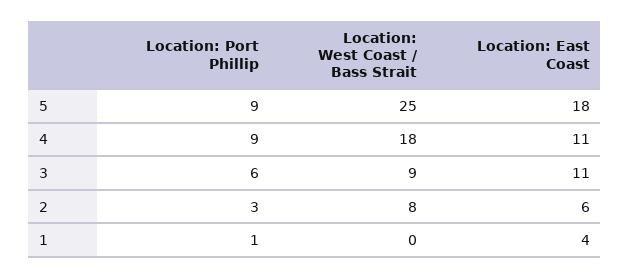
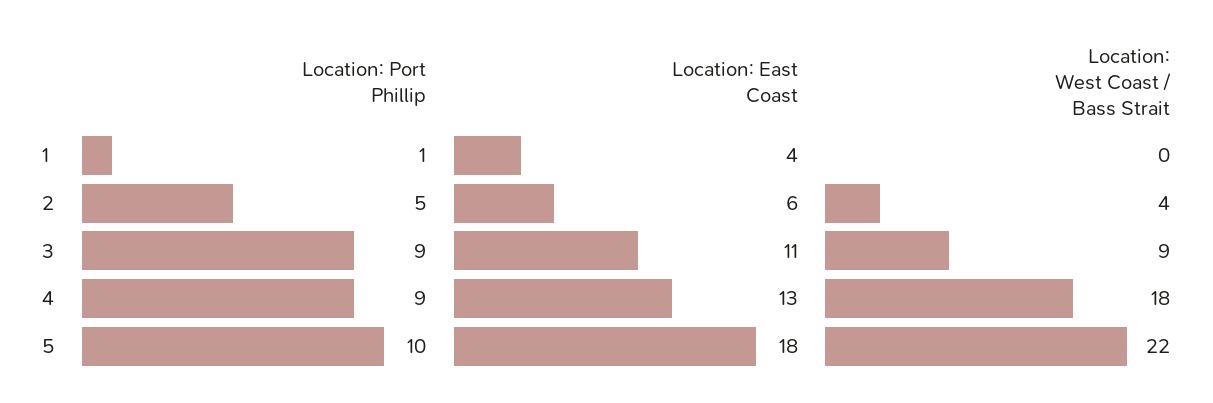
Location: Port Phillip, 5: 9 -> 10
Location: West Coast / Bass Strait, 5: 25 -> 22
Location: East Coast, 4: 11 -> 13
Location: Port Phillip, 3: 6 -> 9
Location: Port Phillip, 2: 3 -> 5
Location: West Coast / Bass Strait, 2: 8 -> 4

